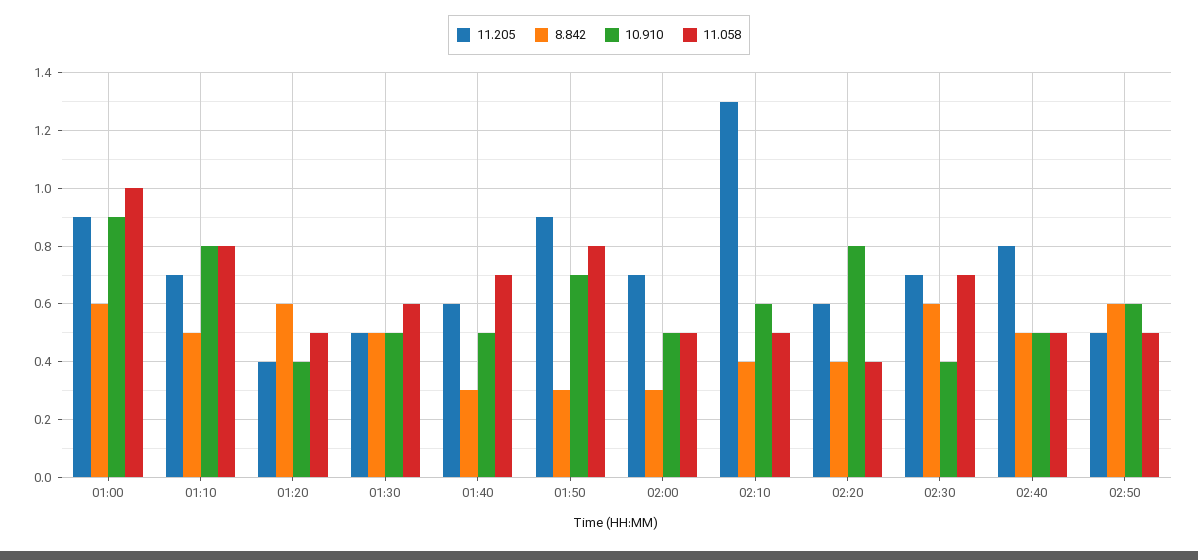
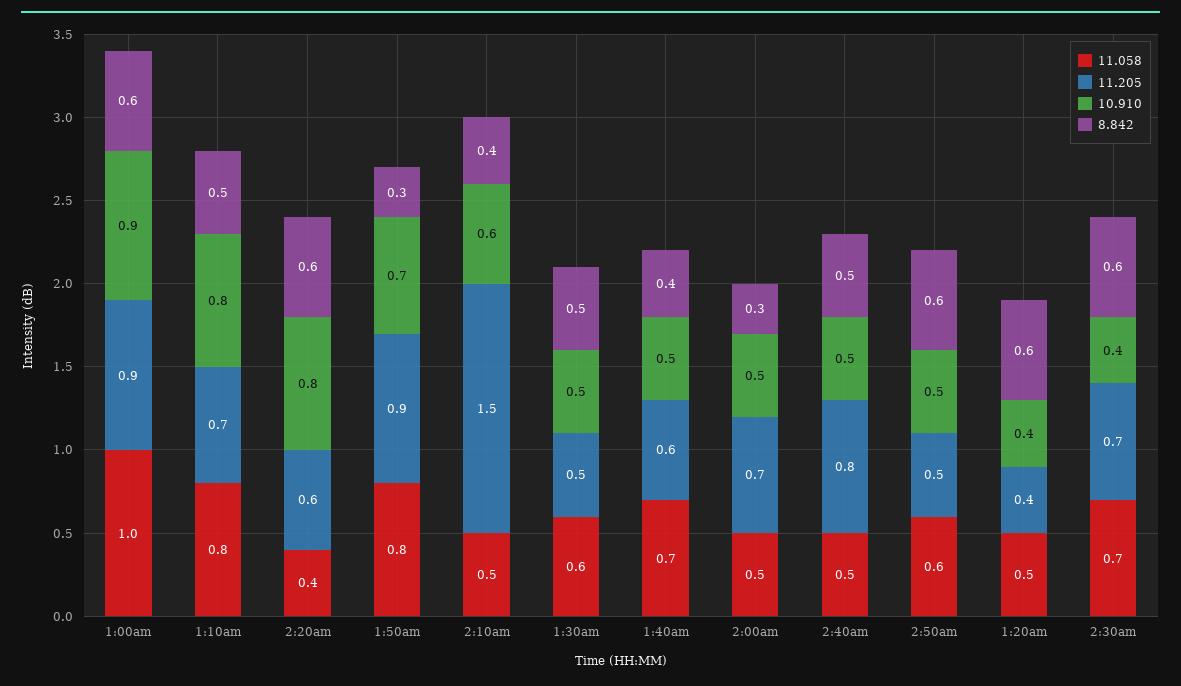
8.842, 01:40: 0.3 -> 0.4
11.205, 02:10: 1.3 -> 1.5
8.842, 02:20: 0.4 -> 0.6
10.910, 02:50: 0.6 -> 0.5
11.058, 02:50: 0.5 -> 0.6

